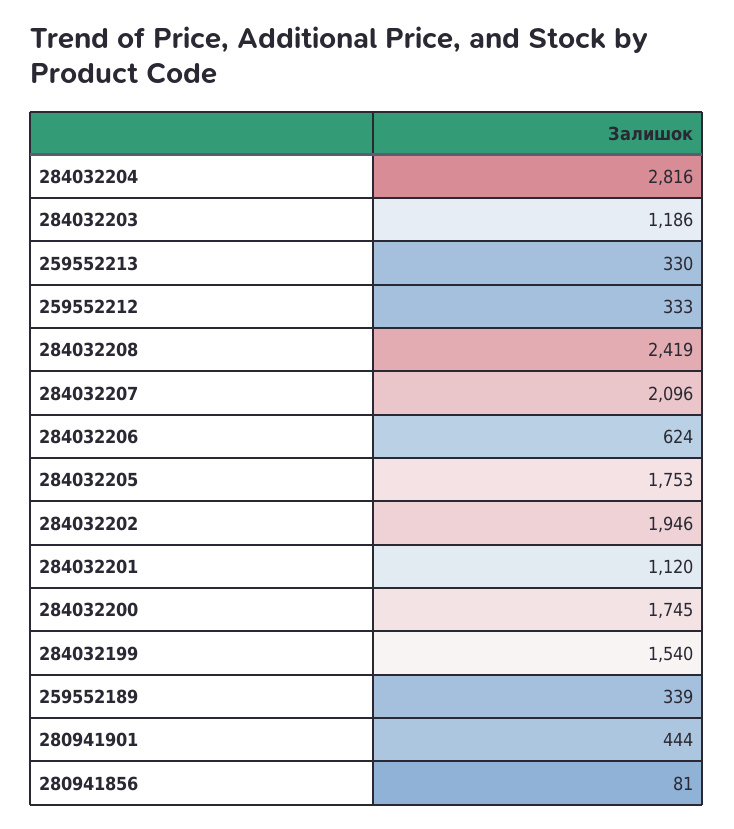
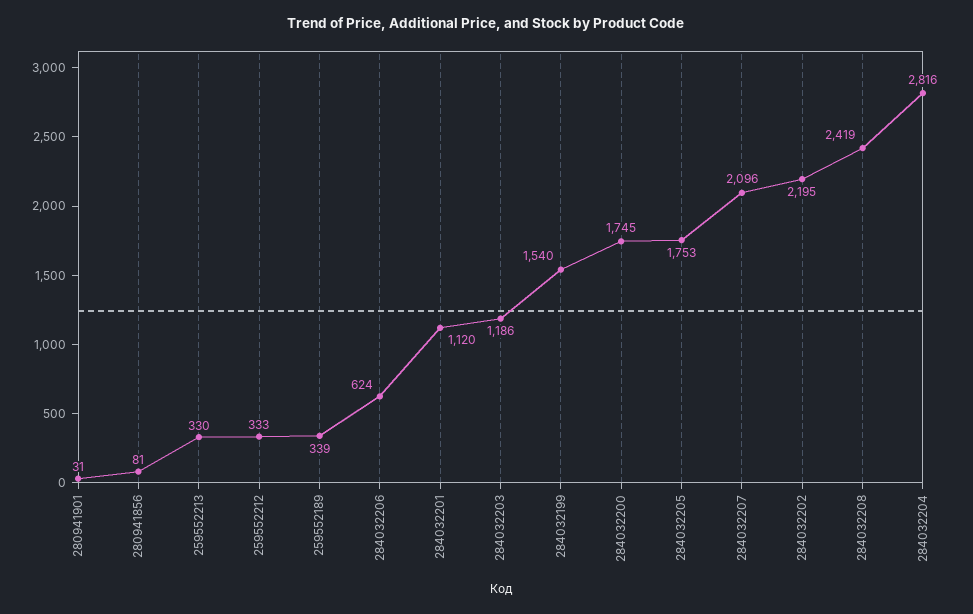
284032202: 1946 -> 2195
280941901: 444 -> 31

